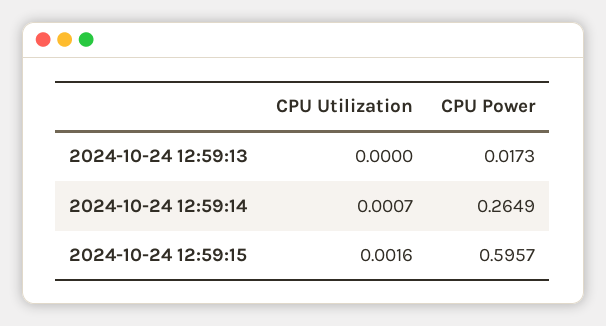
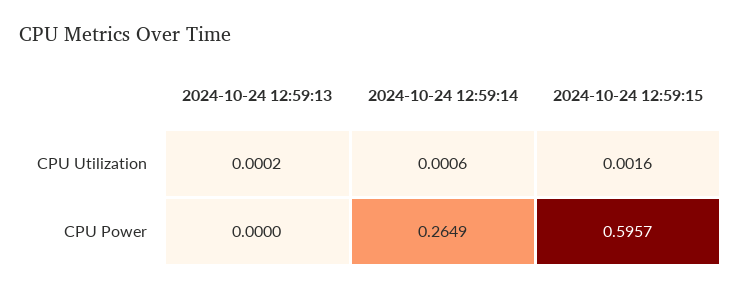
CPU Utilization, 2024-10-24 12:59:13: 0 -> 0.0002
CPU Power, 2024-10-24 12:59:13: 0.0173 -> 0
CPU Utilization, 2024-10-24 12:59:14: 0.0007 -> 0.0006

